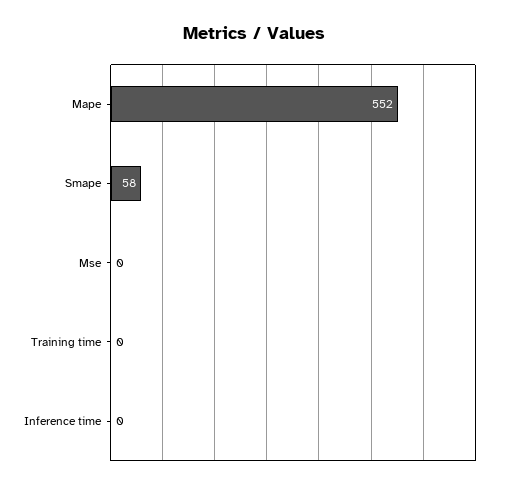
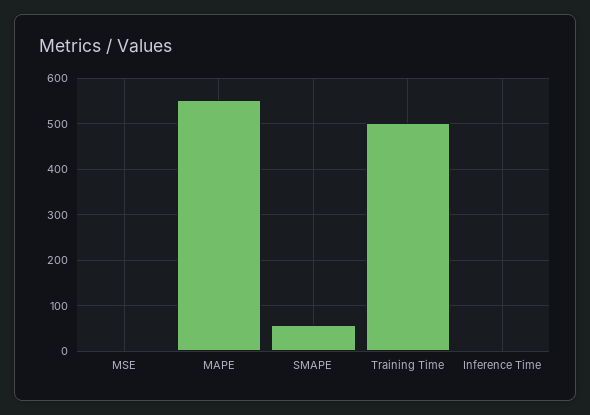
Training time: 0 -> 500

